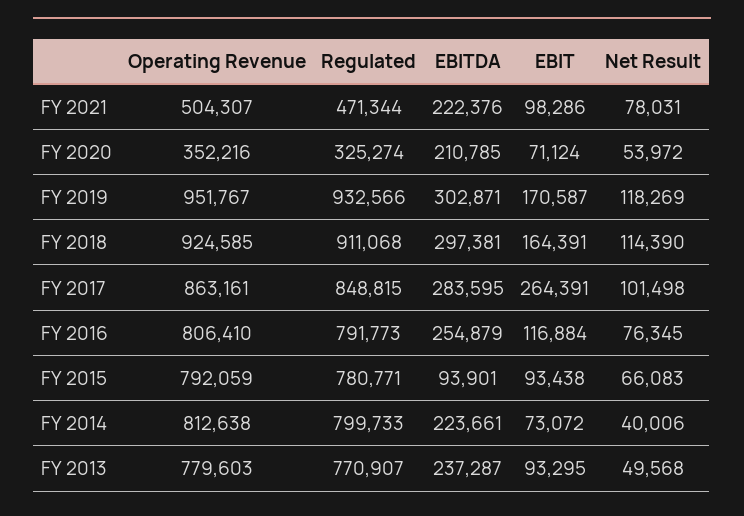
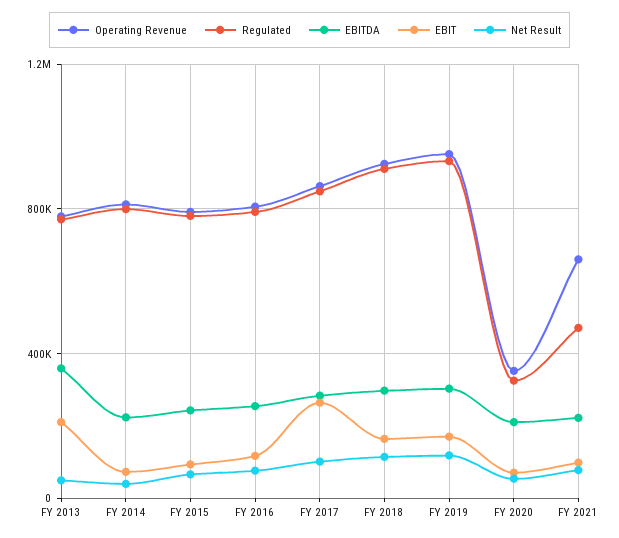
Operating Revenue, FY 2021: 504307 -> 650000
EBITDA, FY 2015: 93901 -> 250000
EBITDA, FY 2013: 237287 -> 350000
EBIT, FY 2013: 93295 -> 200000

